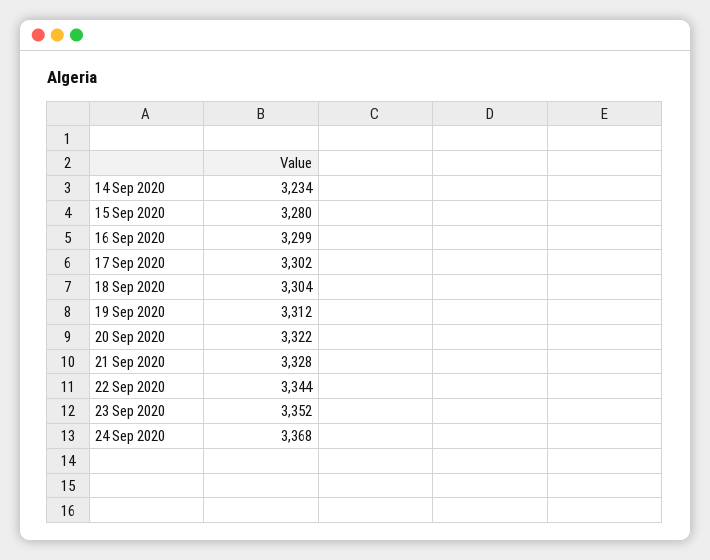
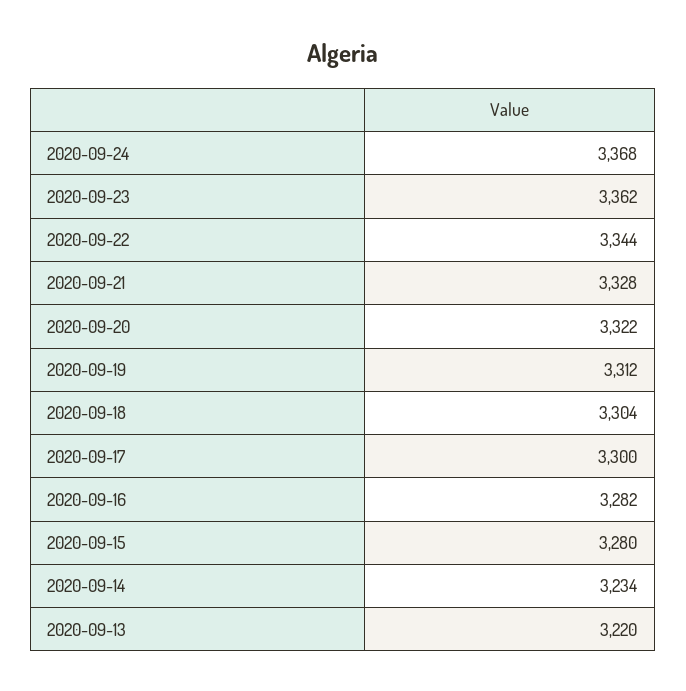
16 Sep 2020: 3299 -> 3282
17 Sep 2020: 3302 -> 3300
23 Sep 2020: 3352 -> 3362
2020-09-13: none -> 3220

